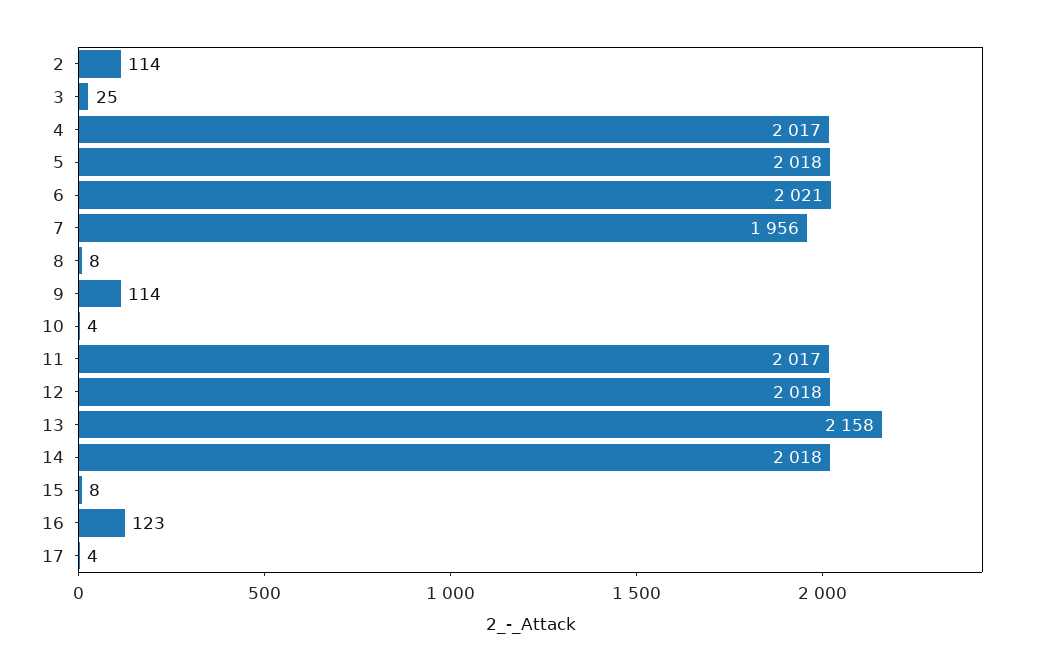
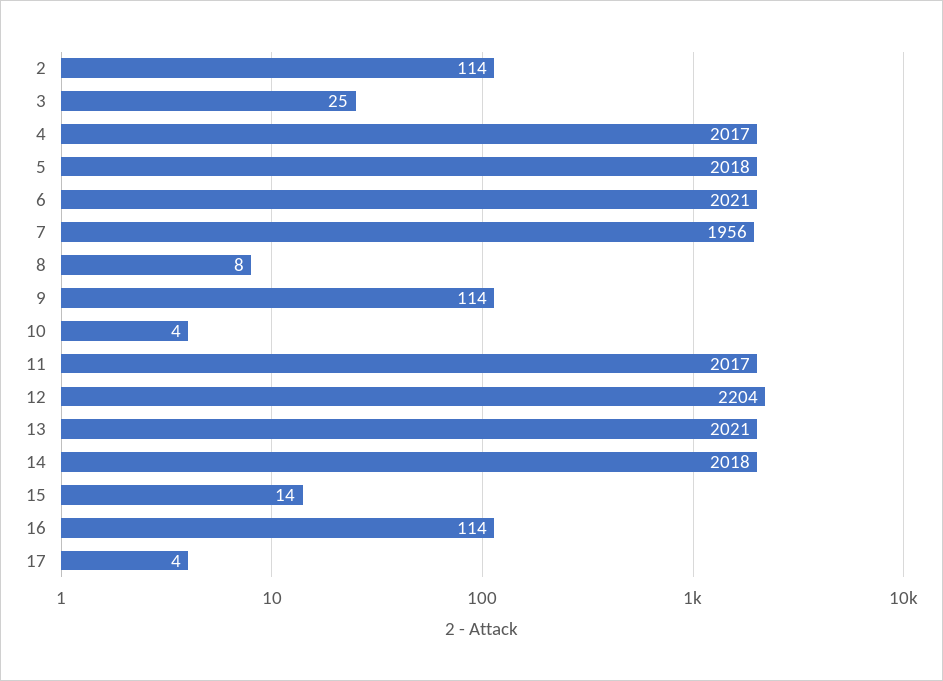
12: 2018 -> 2204
13: 2158 -> 2021
15: 8 -> 14
16: 123 -> 114

